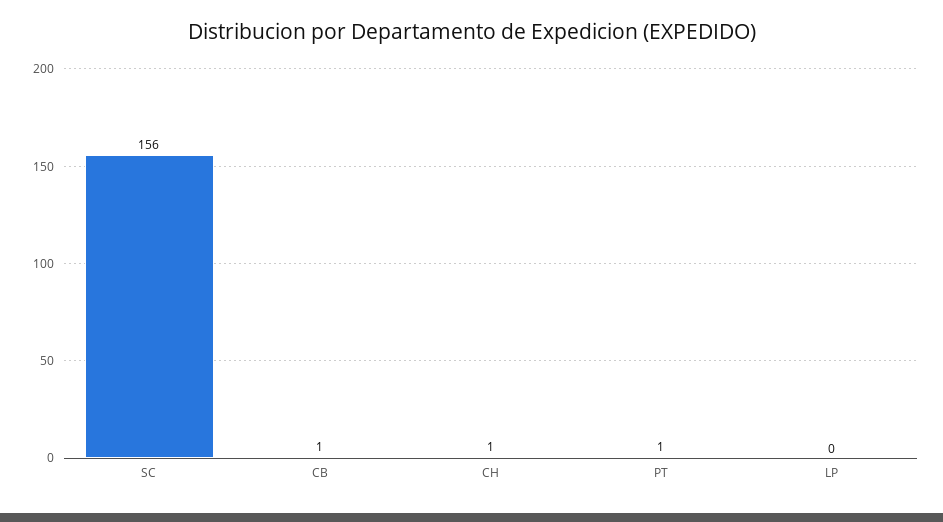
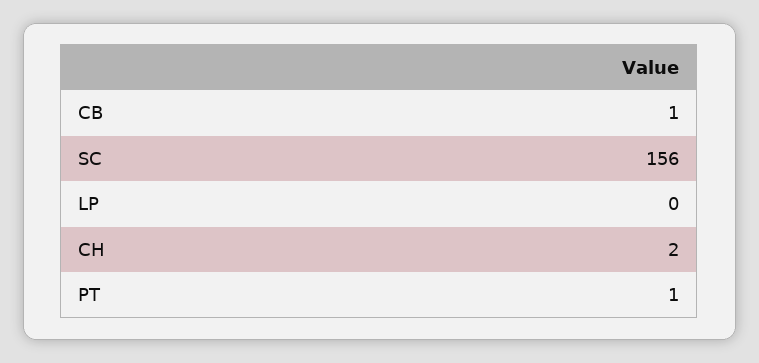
CH: 1 -> 2

